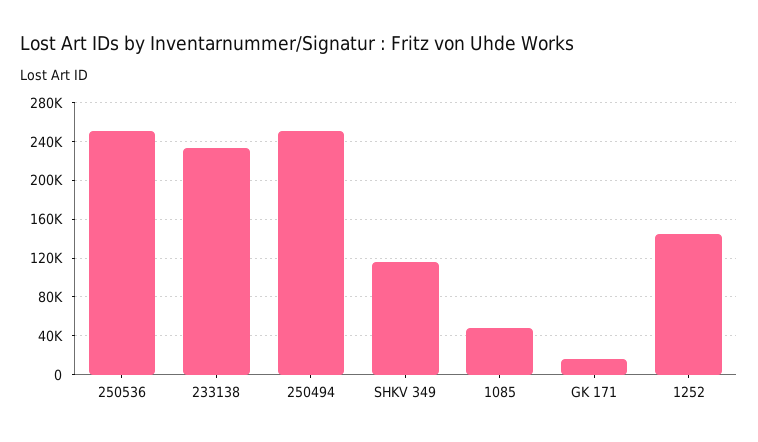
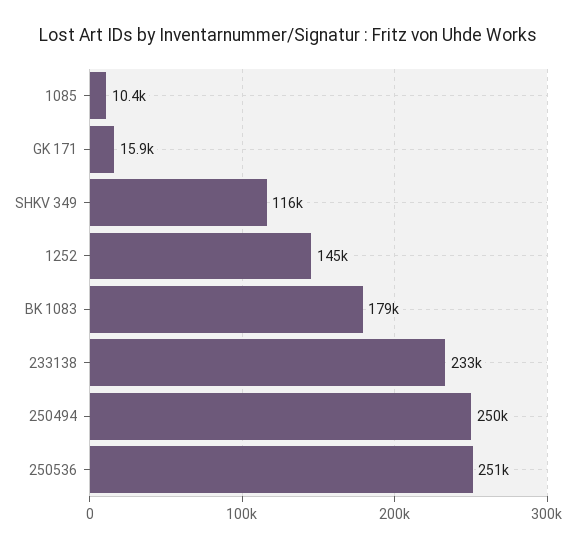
1085: 50000 -> 10400
BK 1083: none -> 179000

